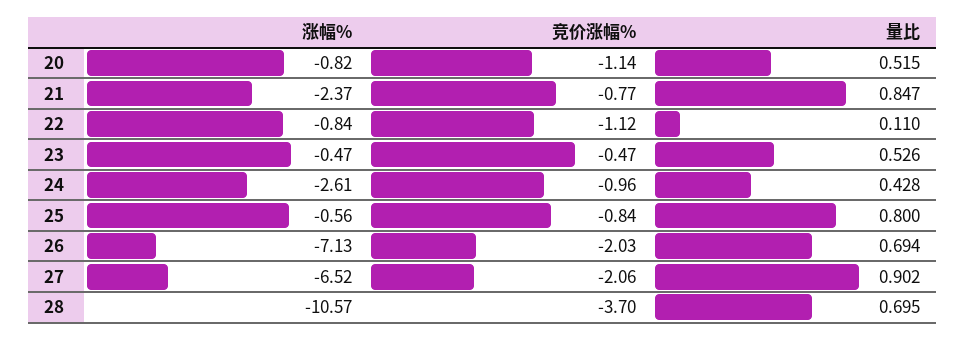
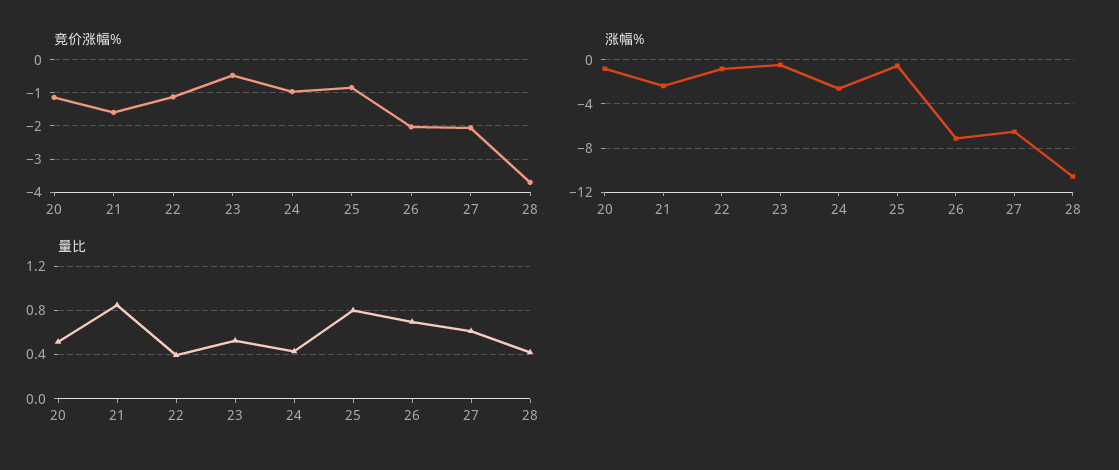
竞价涨幅%, 21: -0.77 -> -1.6
量比, 22: 0.11 -> 0.4
量比, 27: 0.902 -> 0.6
量比, 28: 0.695 -> 0.4

